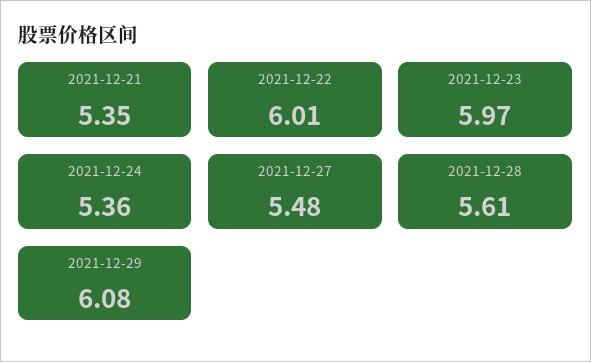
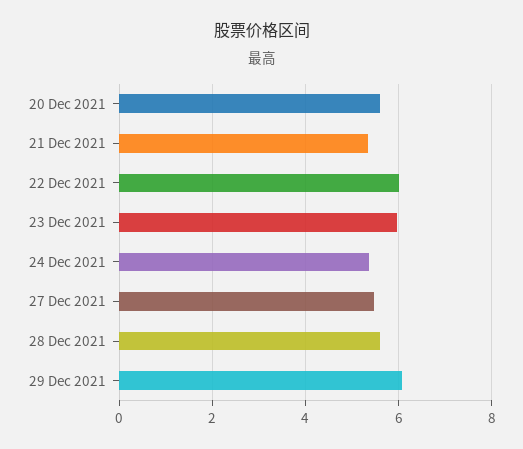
20 Dec 2021: none -> 5.6

